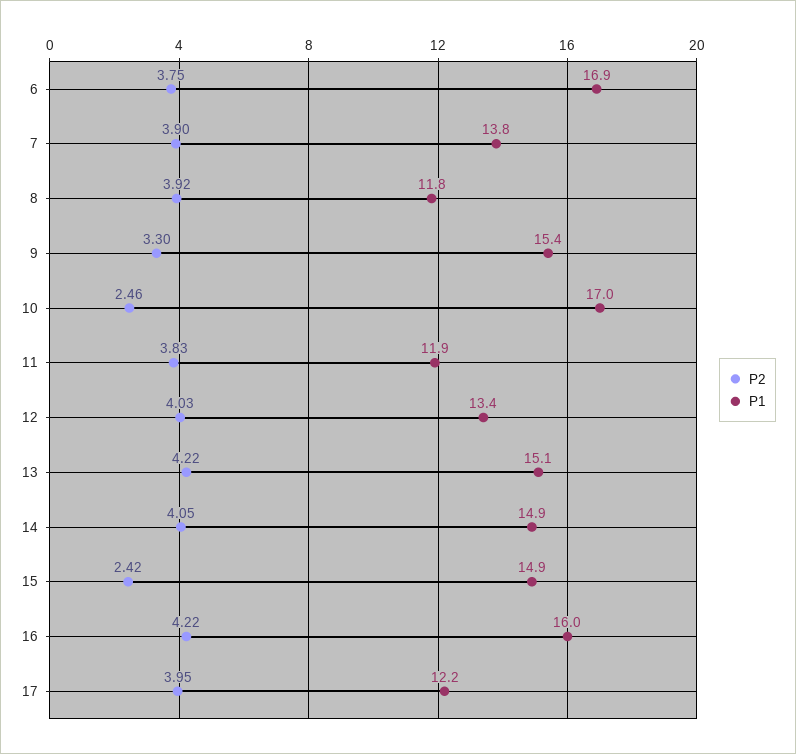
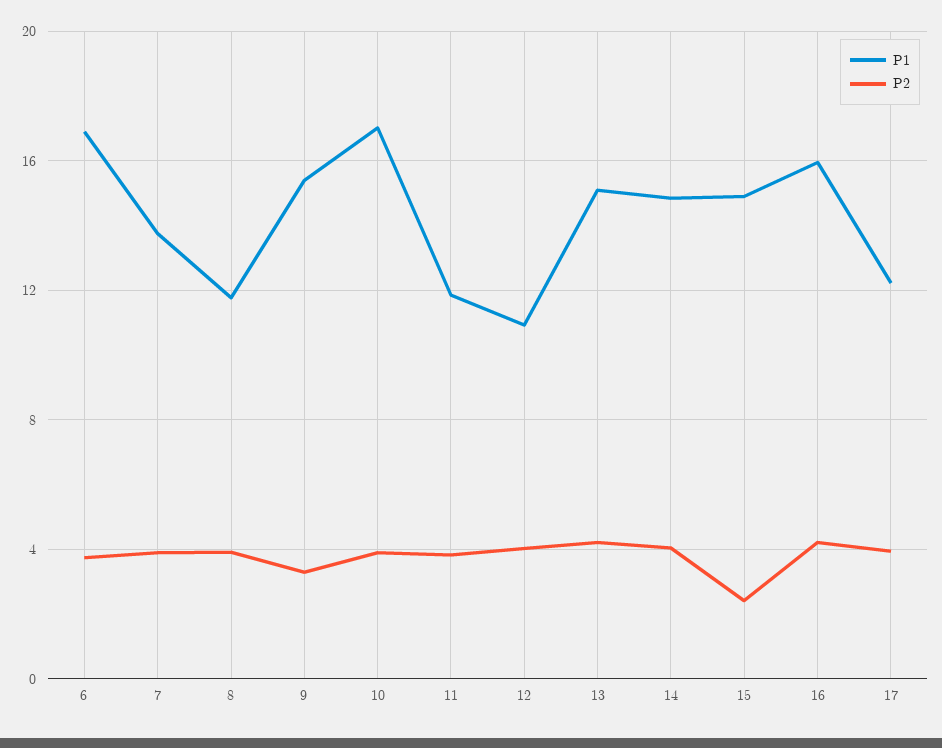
P2, 10: 2.46 -> 4
P1, 12: 13.4 -> 11

